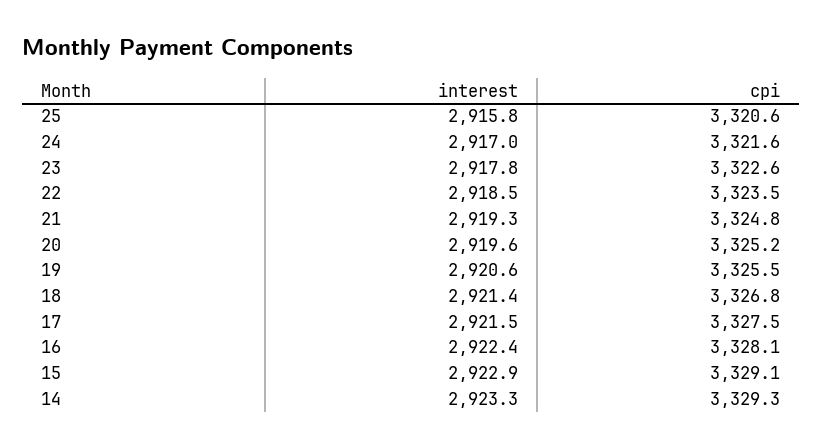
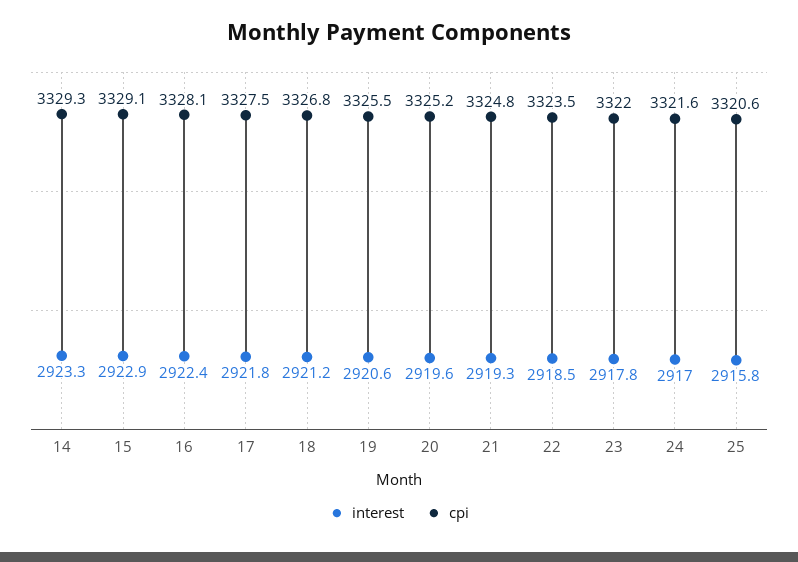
cpi, 23: 3322.6 -> 3322
interest, 18: 2921.4 -> 2921.2
interest, 17: 2921.5 -> 2921.8

